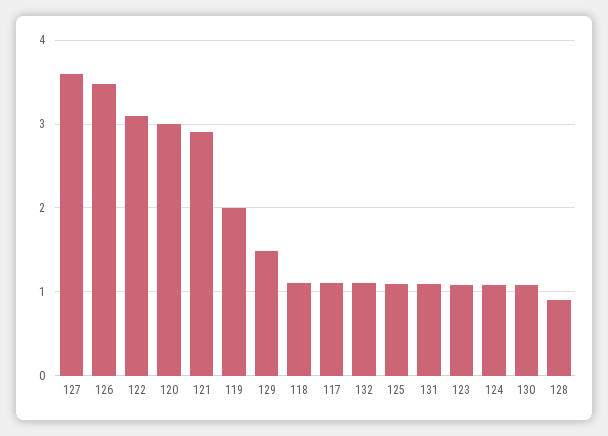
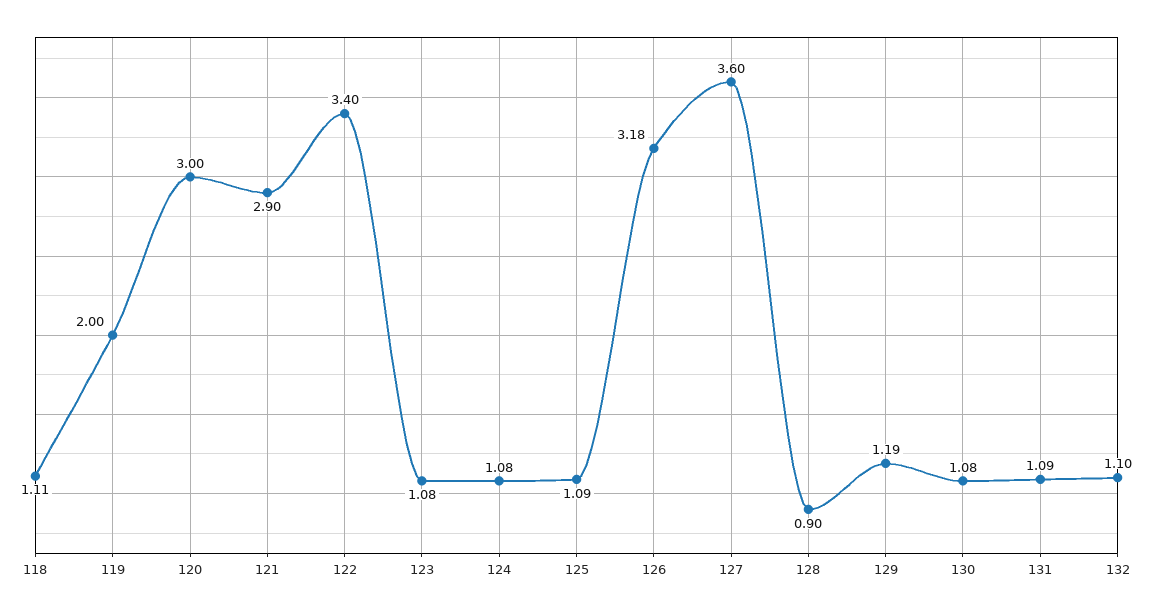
126: 3.5 -> 3.18
122: 3.1 -> 3.4
129: 1.5 -> 1.19
117: 1.1 -> none

